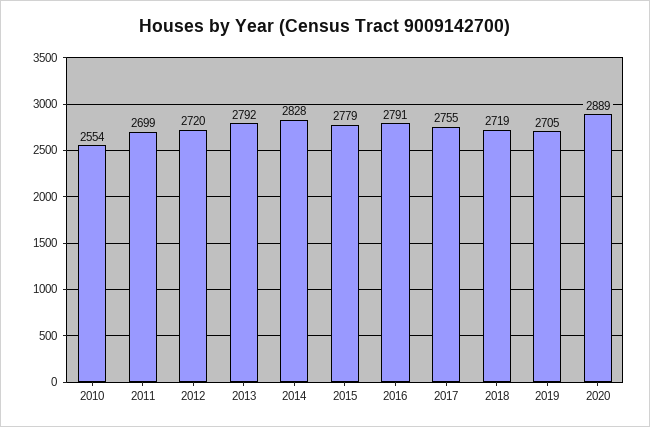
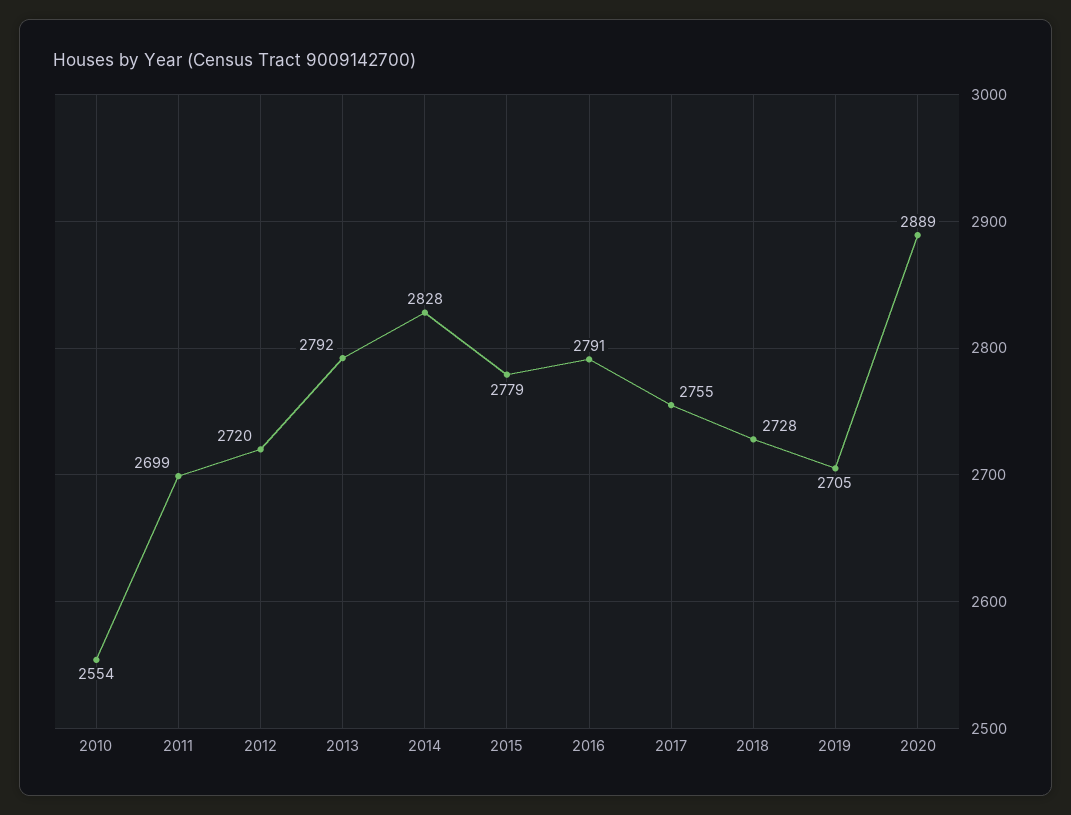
2018: 2719 -> 2728

